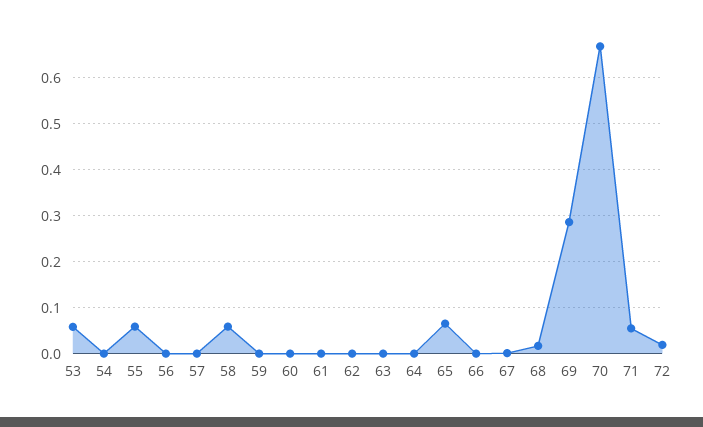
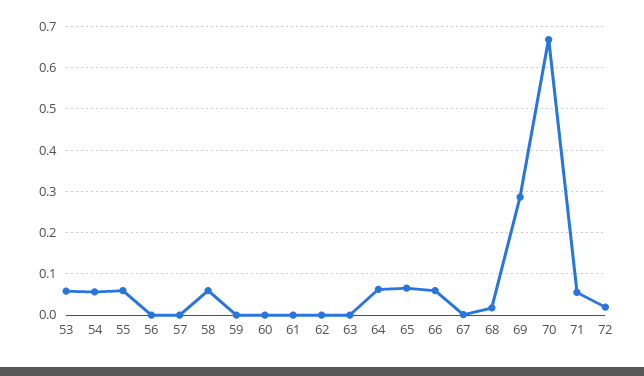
54: 0 -> 0.06
64: 0 -> 0.06
66: 0 -> 0.06

